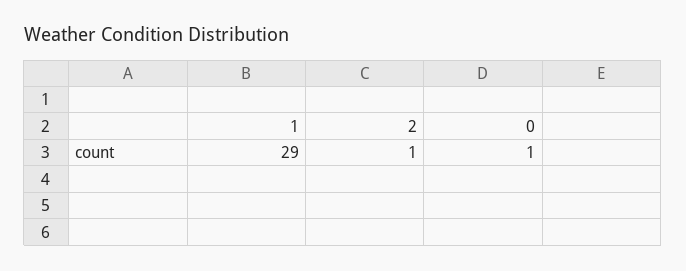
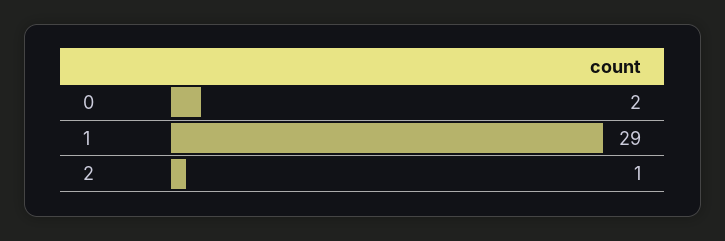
0: 1 -> 2

